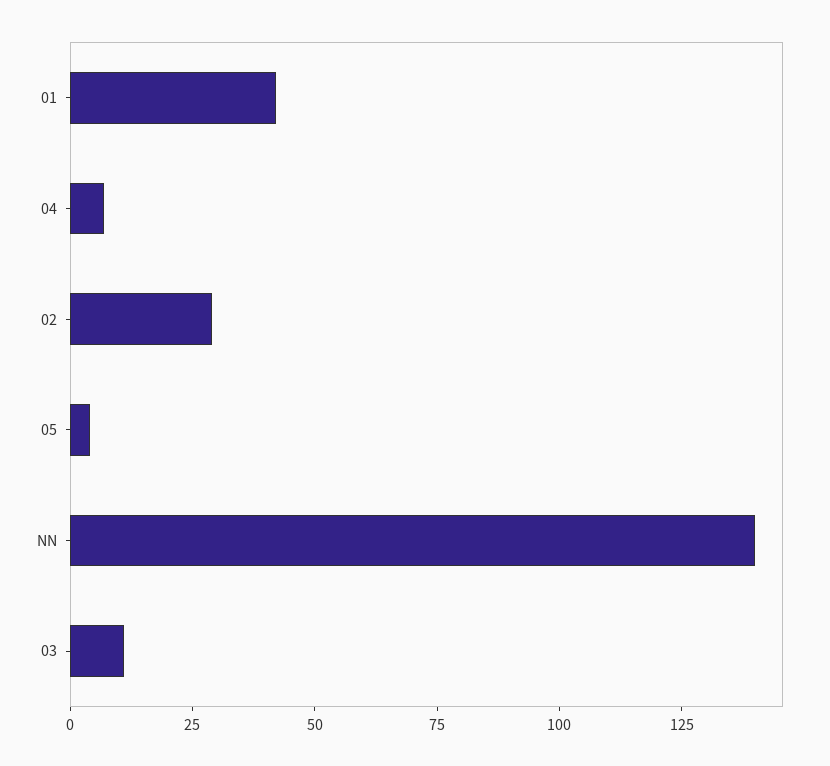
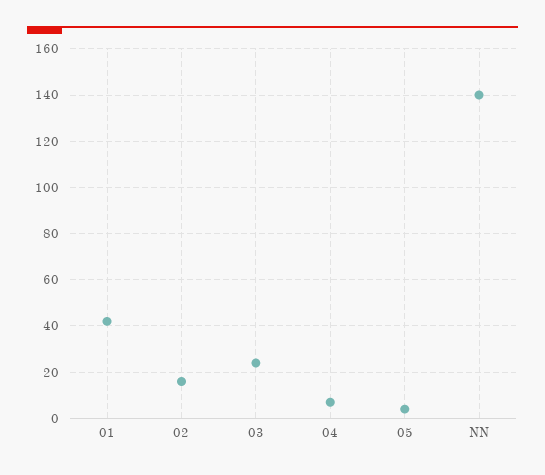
02: 30 -> 15
03: 10 -> 25

